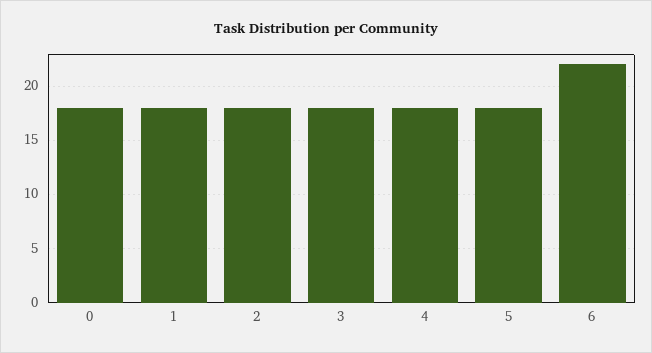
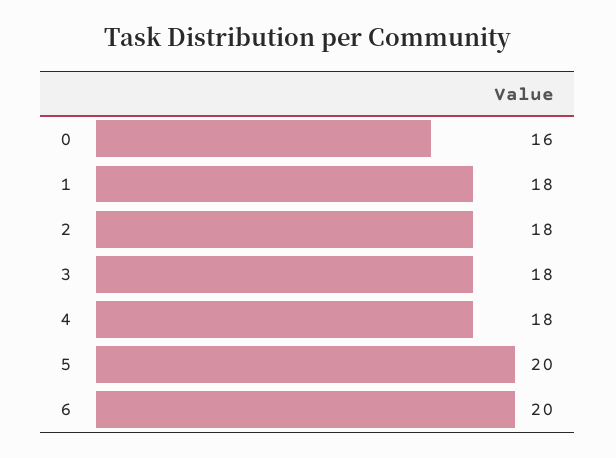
0: 18 -> 16
5: 18 -> 20
6: 22 -> 20

